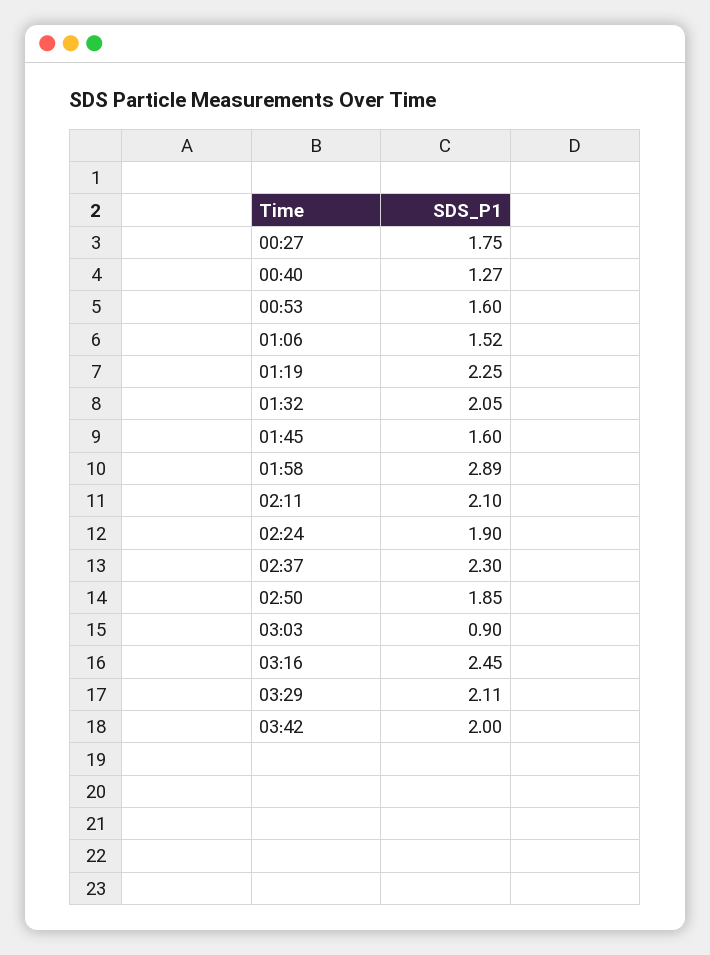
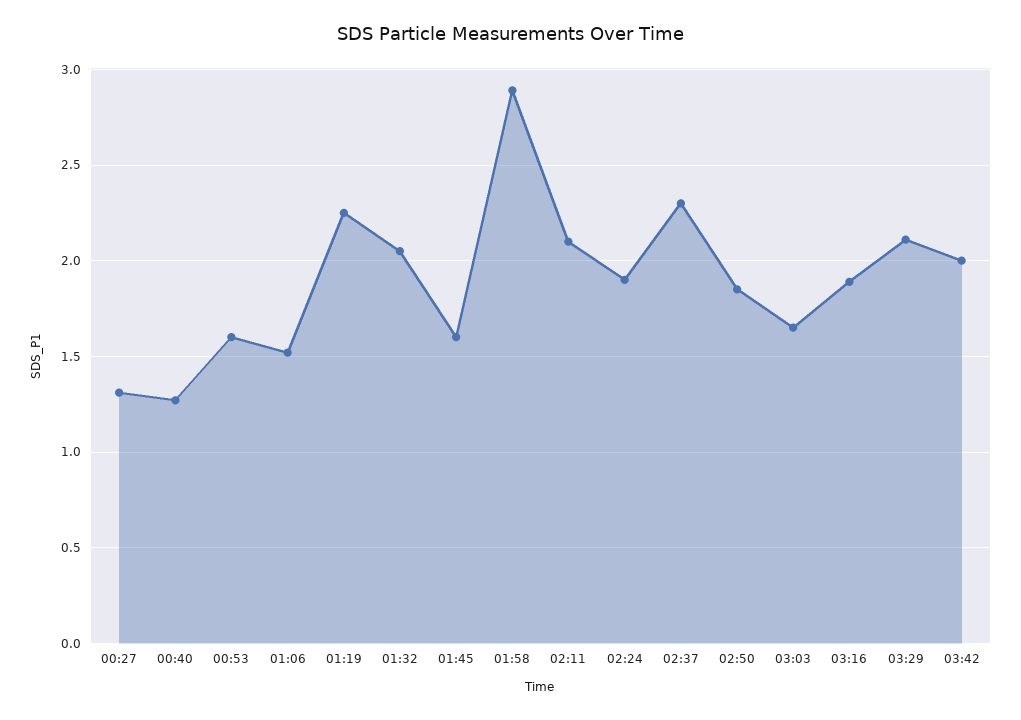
00:27: 1.75 -> 1.3
03:03: 0.9 -> 1.65
03:16: 2.45 -> 1.9

